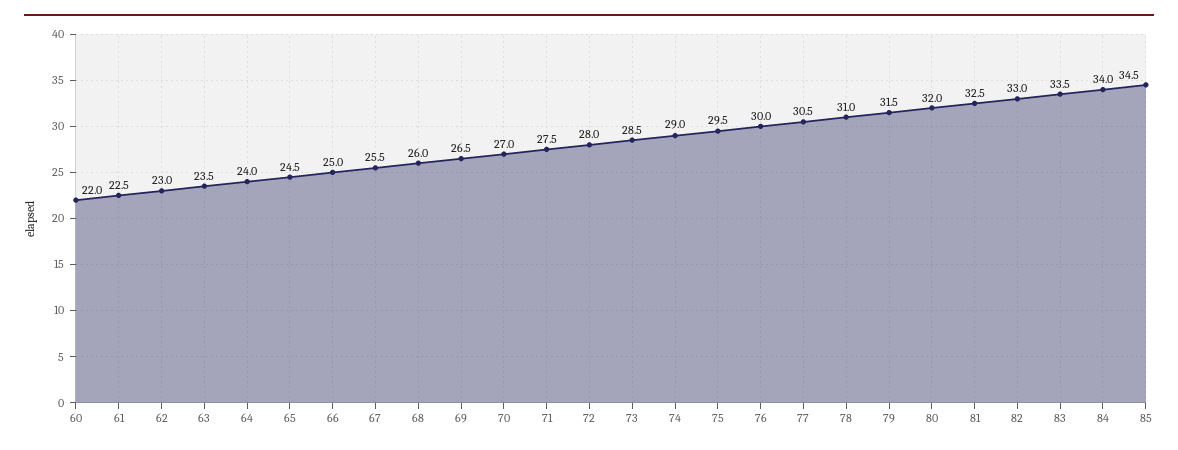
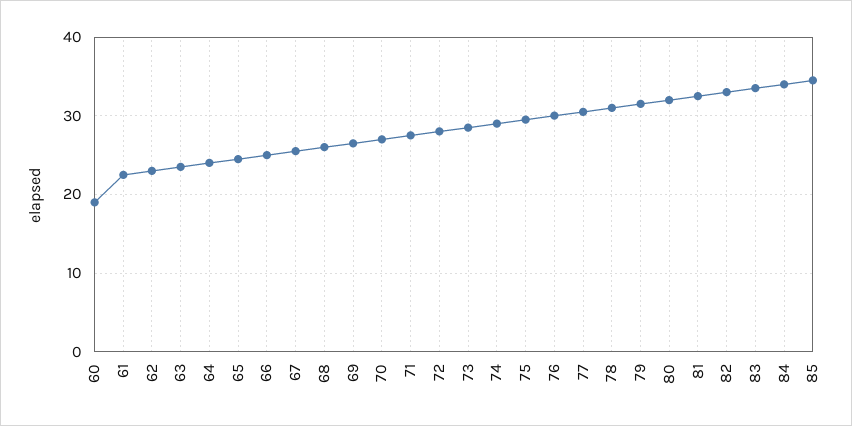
60: 22 -> 19

